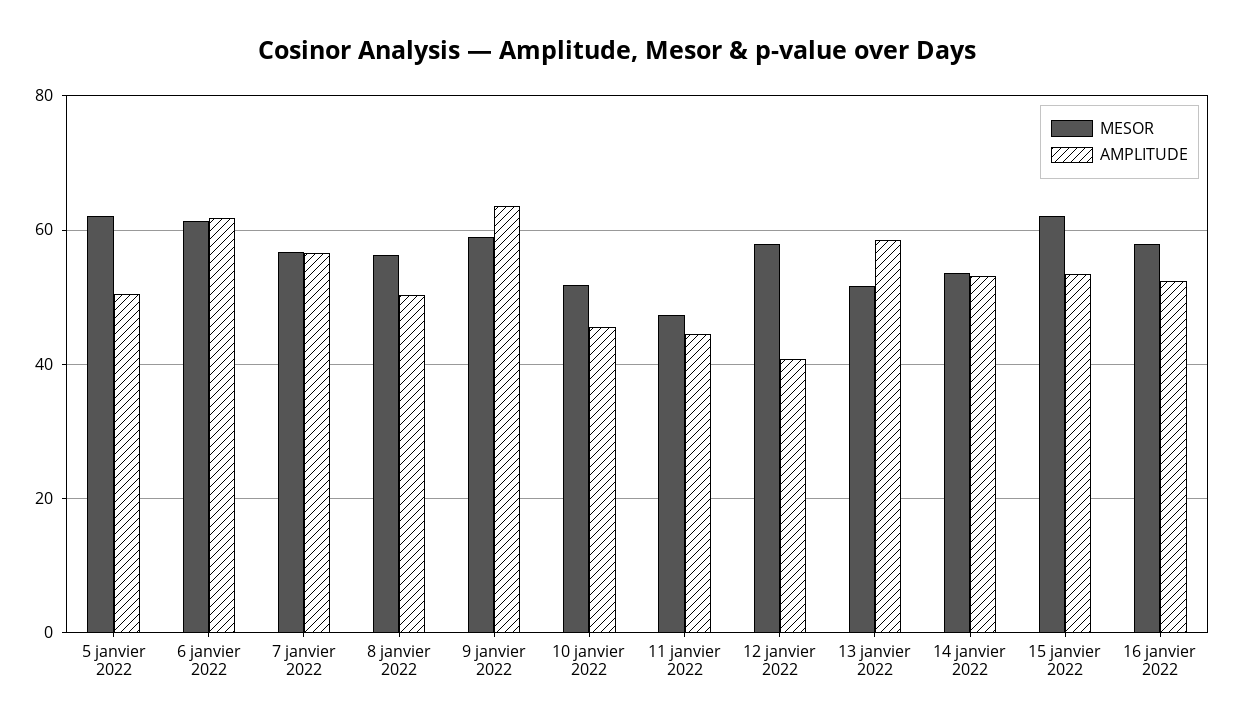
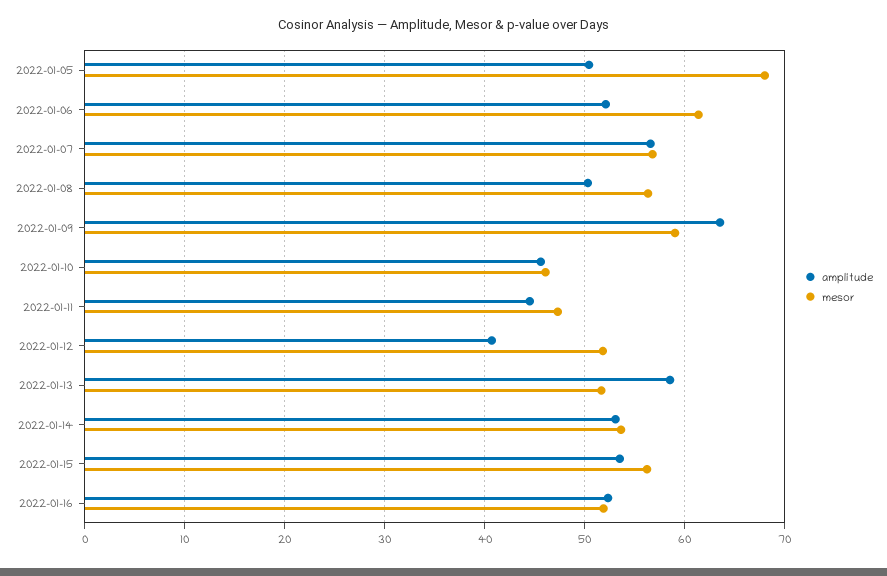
MESOR, 5 janvier 2022: 62 -> 68
AMPLITUDE, 6 janvier 2022: 62 -> 52
MESOR, 10 janvier 2022: 52 -> 46
MESOR, 12 janvier 2022: 58 -> 52
MESOR, 15 janvier 2022: 62 -> 56
MESOR, 16 janvier 2022: 58 -> 52

